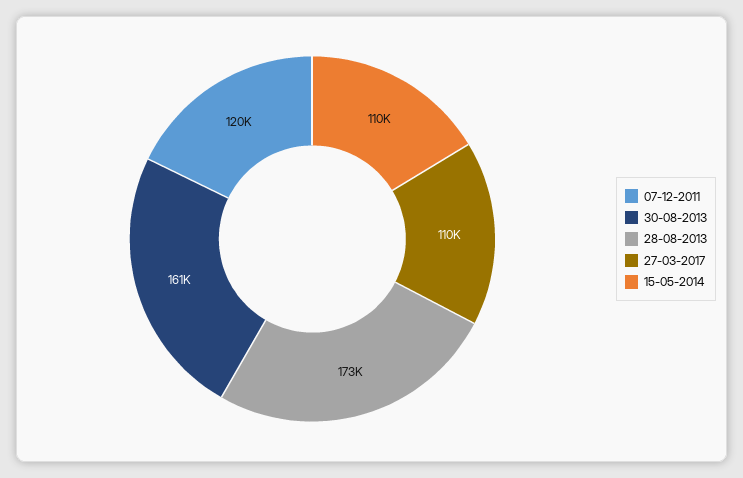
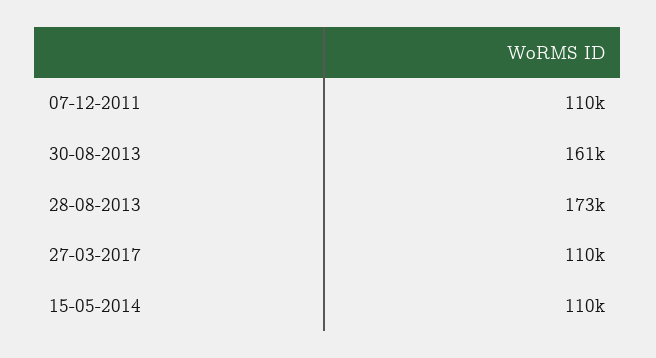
07-12-2011: 120000 -> 110000

